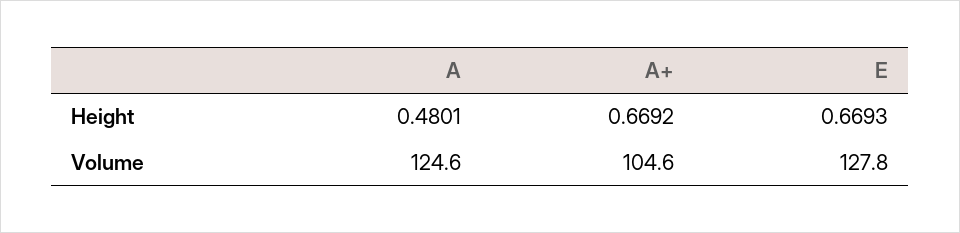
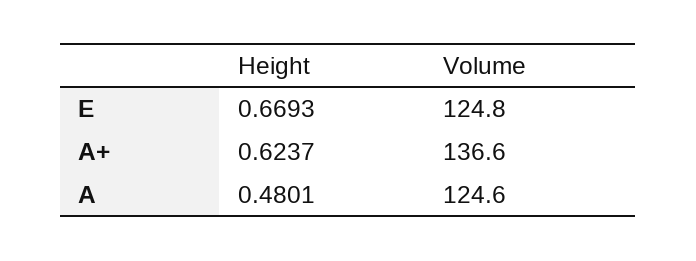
A+, Height: 0.6692 -> 0.6237
A+, Volume: 104.6 -> 136.6
E, Volume: 127.8 -> 124.8

